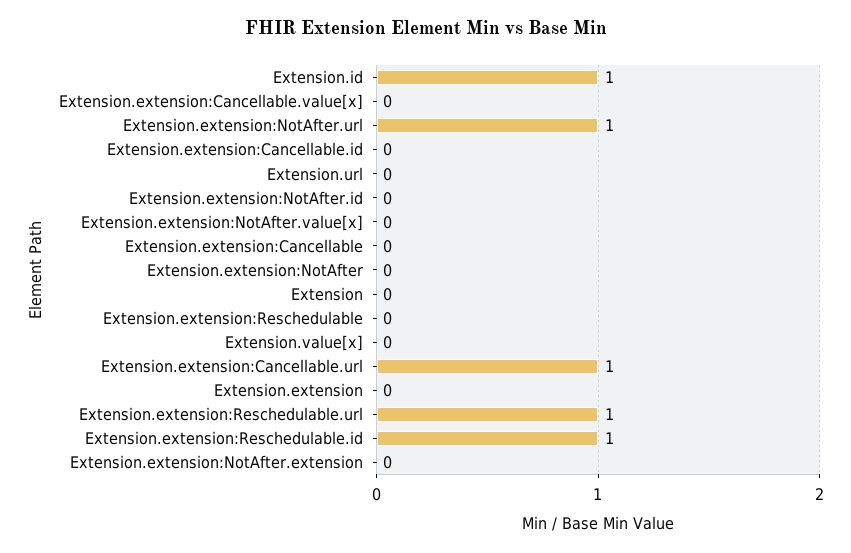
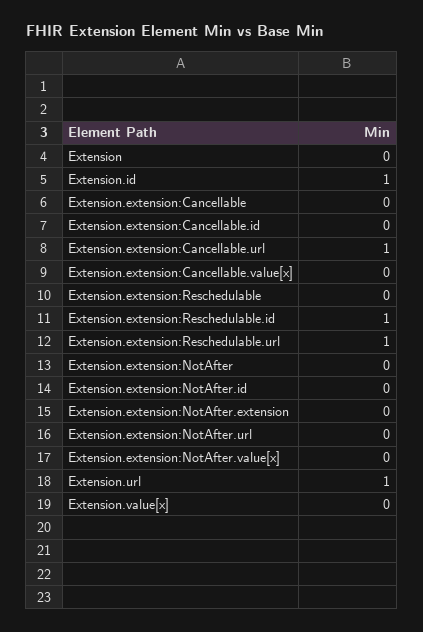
Extension.extension:NotAfter.url: 1 -> 0
Extension.url: 0 -> 1
Extension.extension: 0 -> none

